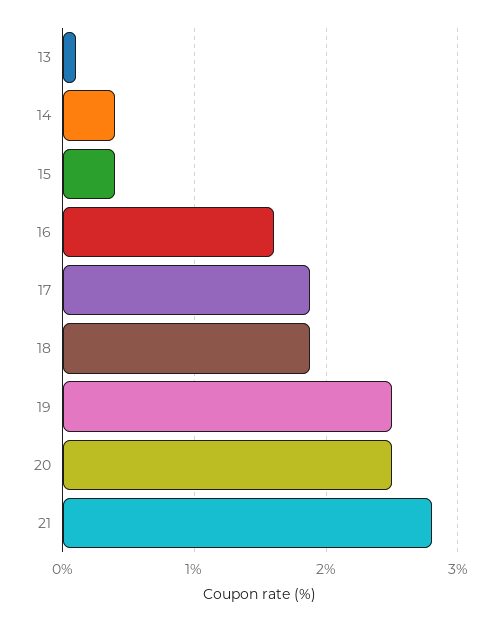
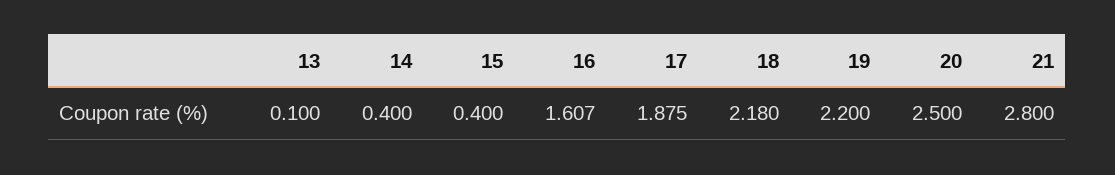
18: 1.9 -> 2.18
19: 2.5 -> 2.2

